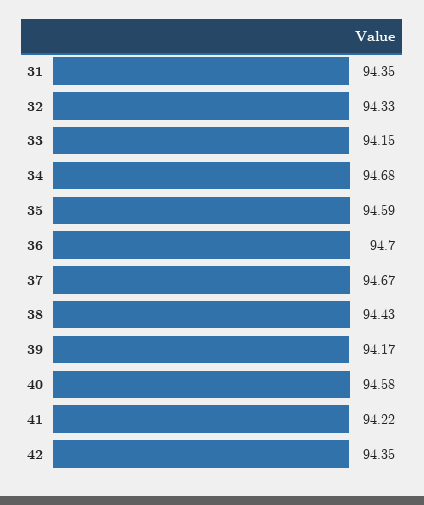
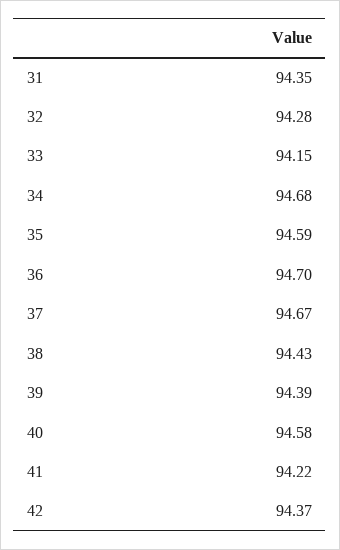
32: 94.33 -> 94.28
39: 94.17 -> 94.39
42: 94.35 -> 94.37

